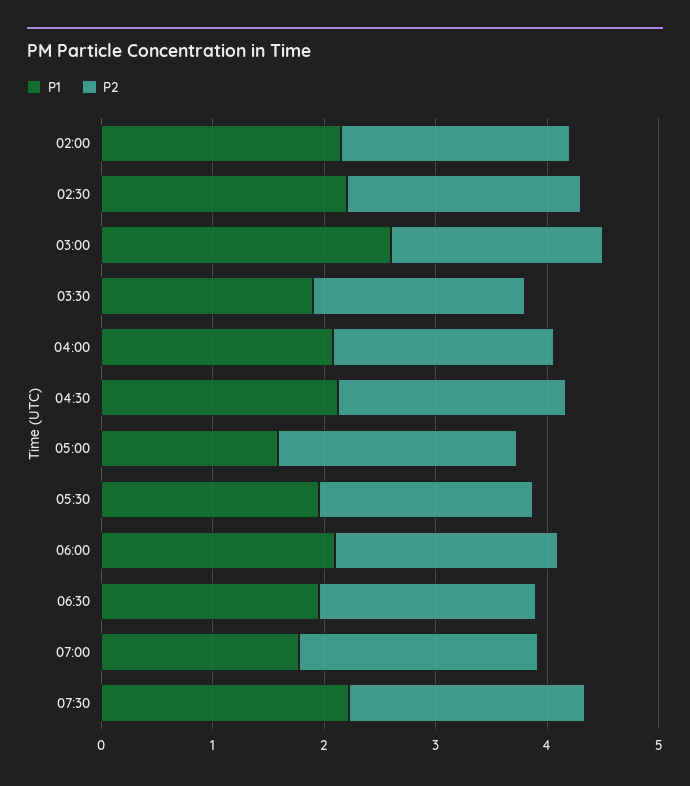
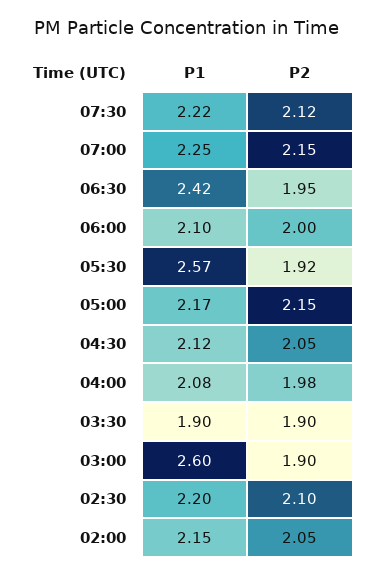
P1, 05:00: 1.6 -> 2.17
P1, 05:30: 2 -> 2.57
P1, 06:30: 2 -> 2.42
P1, 07:00: 1.8 -> 2.25

